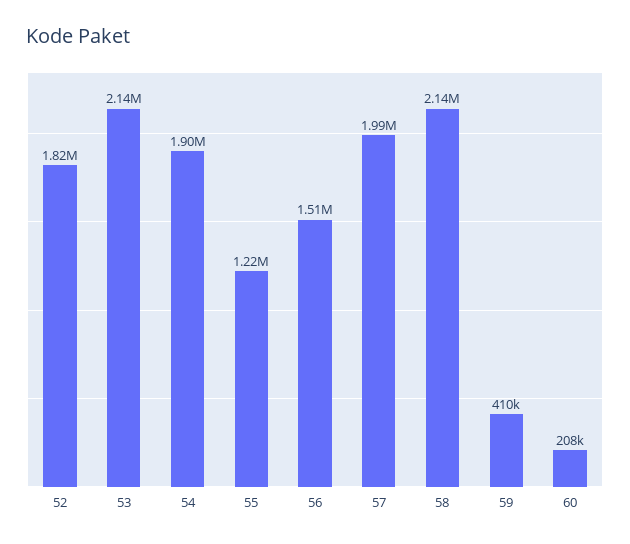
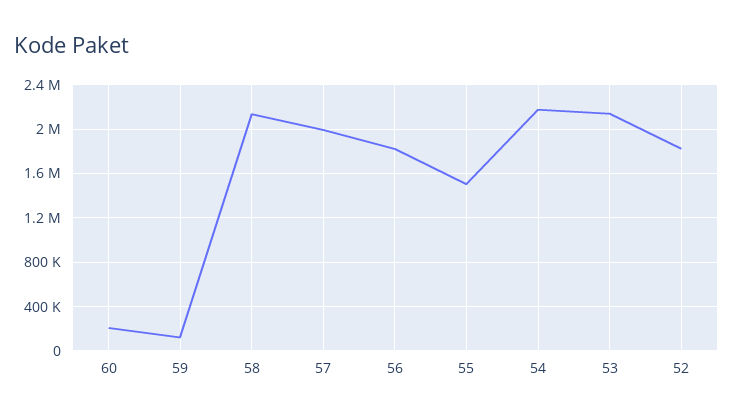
54: 1900000 -> 2200000
55: 1220000 -> 1500000
56: 1510000 -> 1800000
59: 410000 -> 100000

